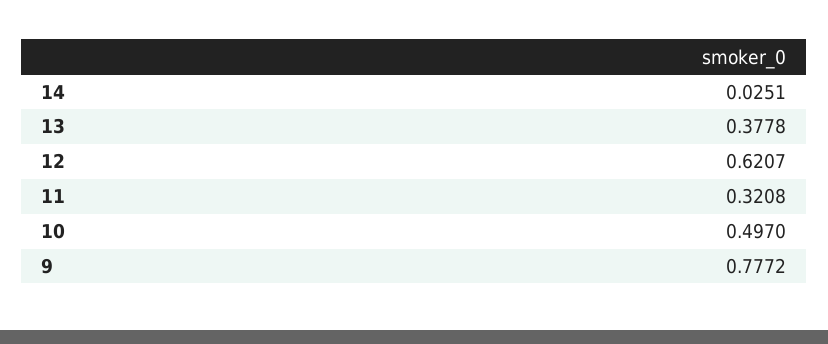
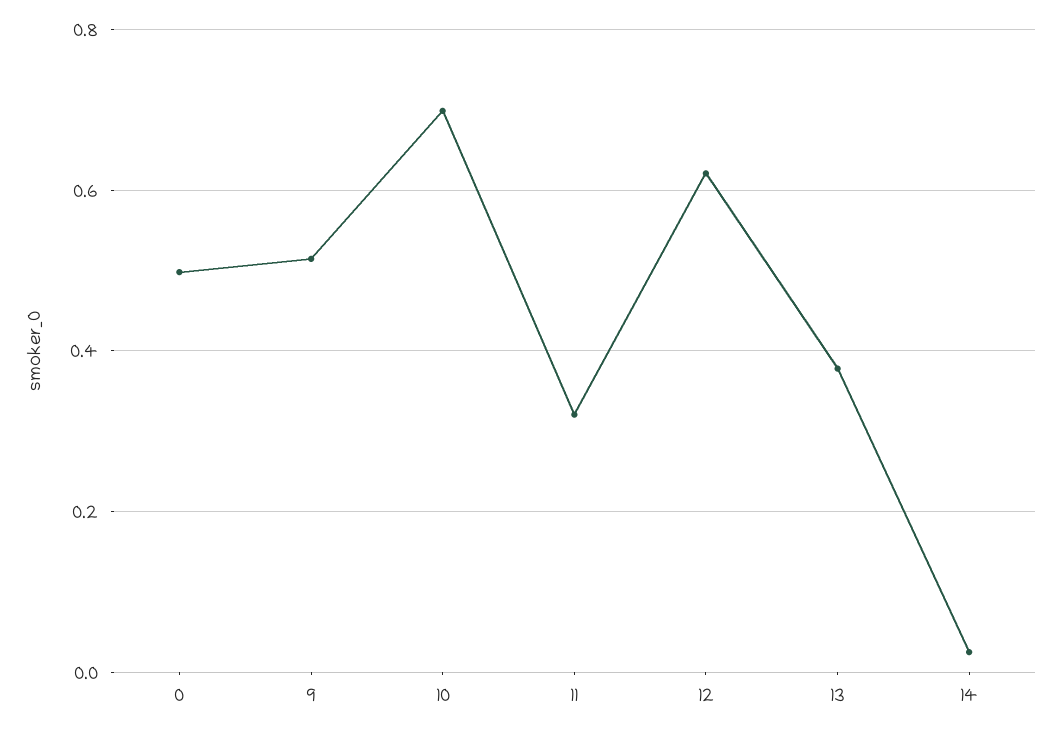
10: 0.497 -> 0.7
9: 0.7772 -> 0.52
0: none -> 0.5

